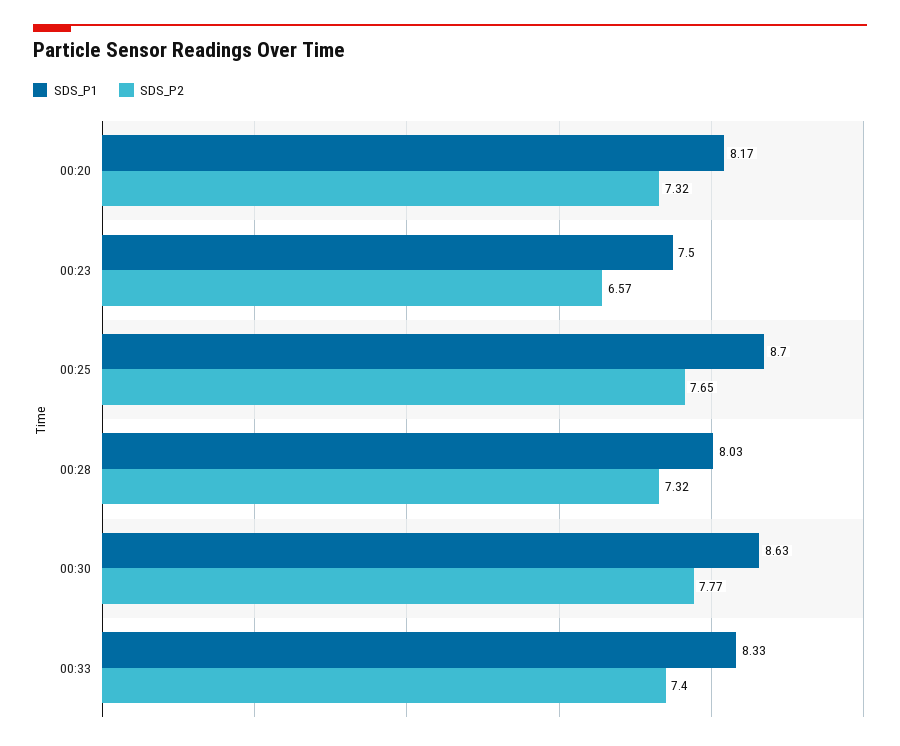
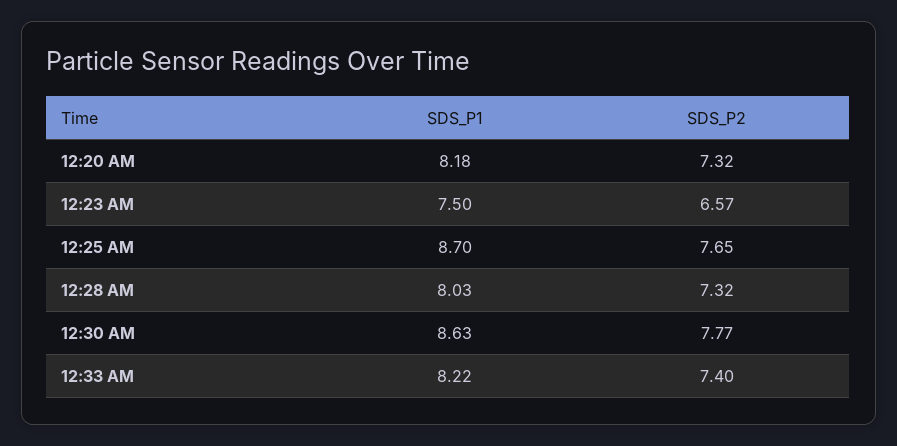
SDS_P1, 00:20: 8.17 -> 8.18
SDS_P1, 00:33: 8.33 -> 8.22

